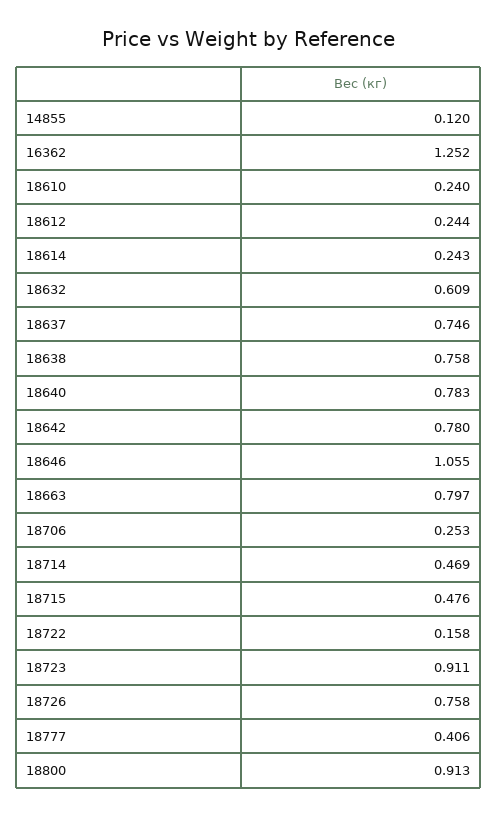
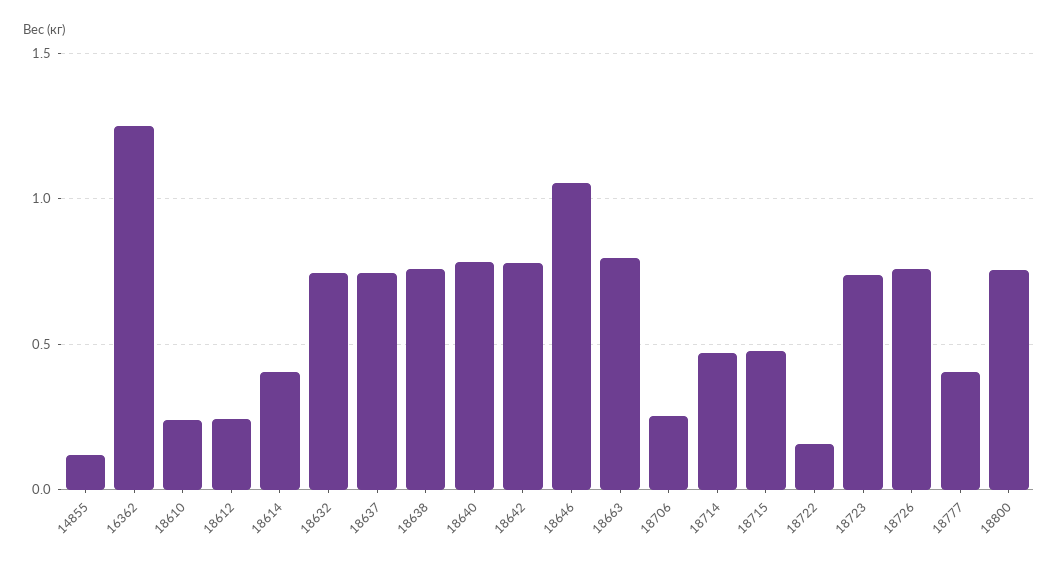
18614: 0.243 -> 0.4
18632: 0.609 -> 0.75
18723: 0.911 -> 0.75
18800: 0.913 -> 0.75

